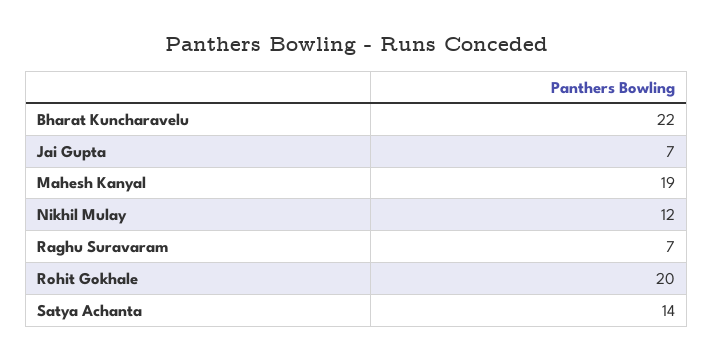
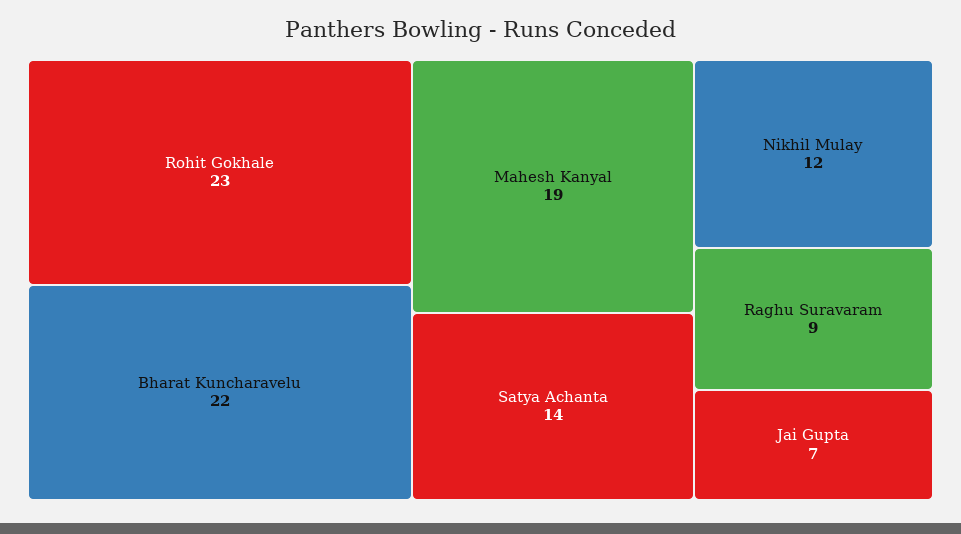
Raghu Suravaram: 7 -> 9
Rohit Gokhale: 20 -> 23

